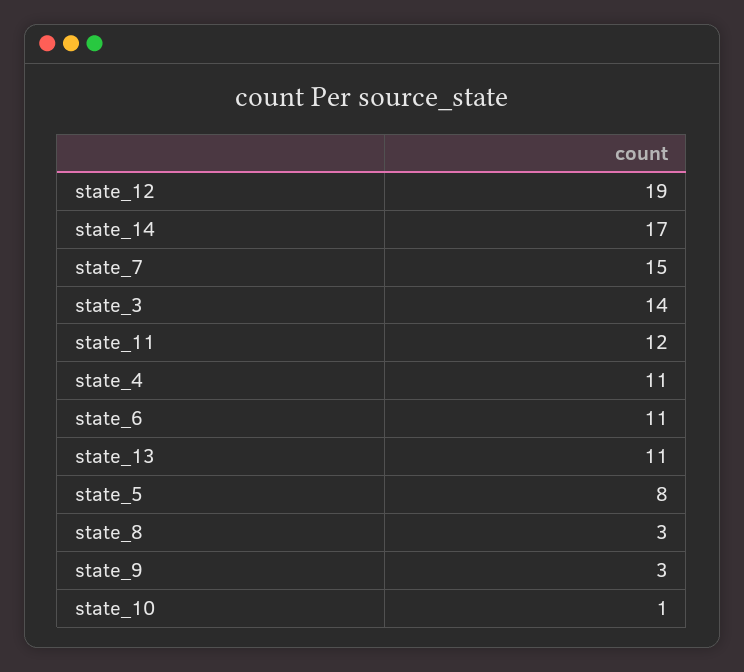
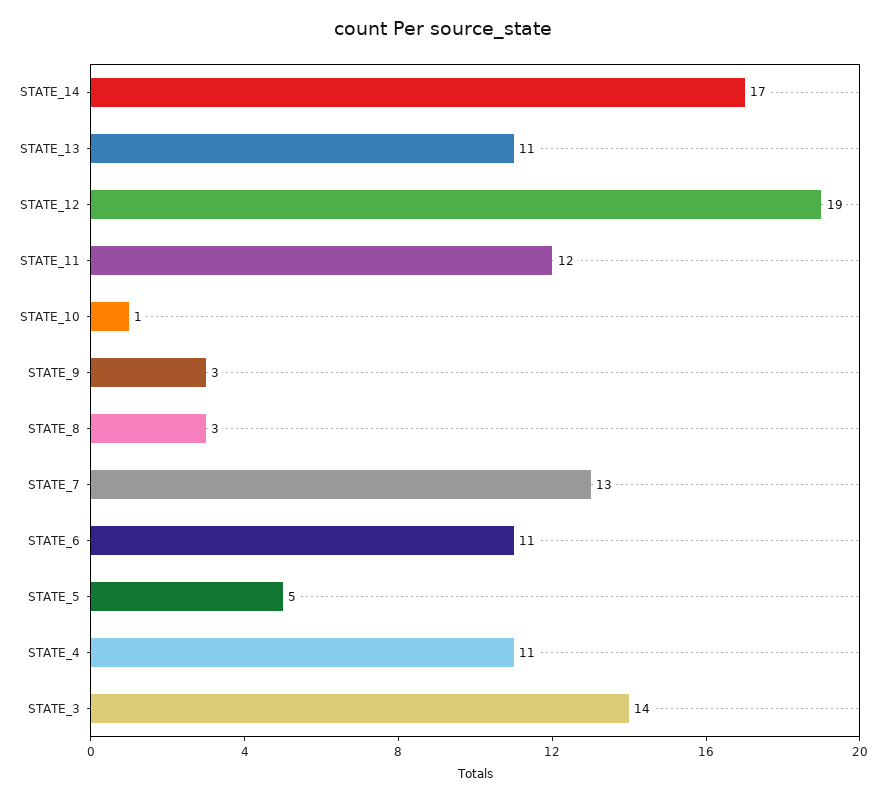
state_7: 15 -> 13
state_5: 8 -> 5

